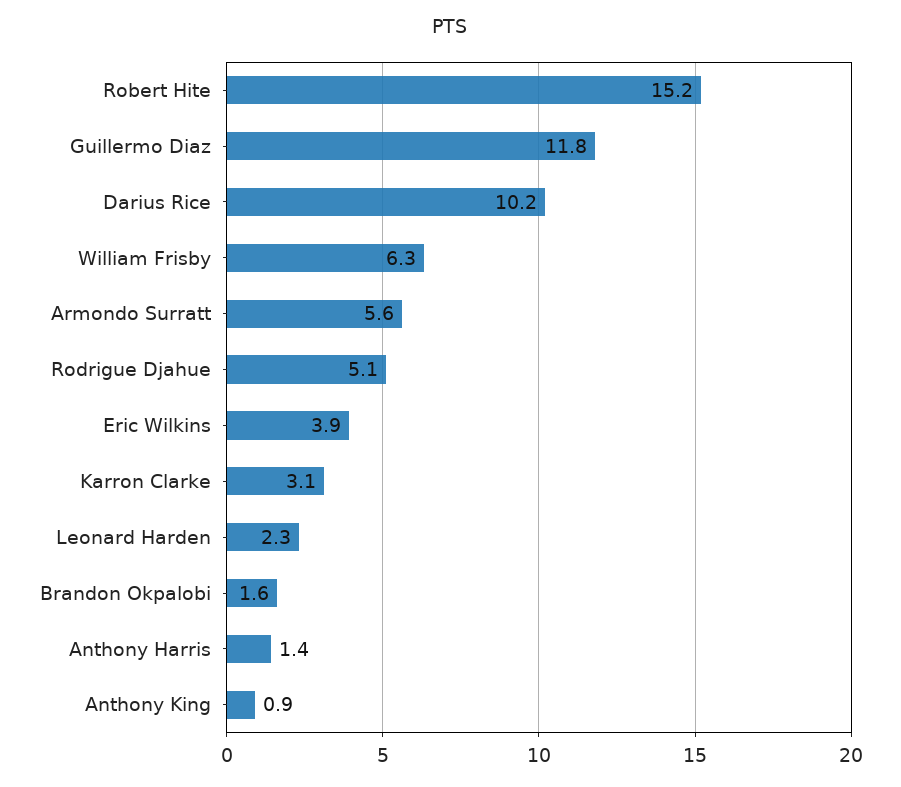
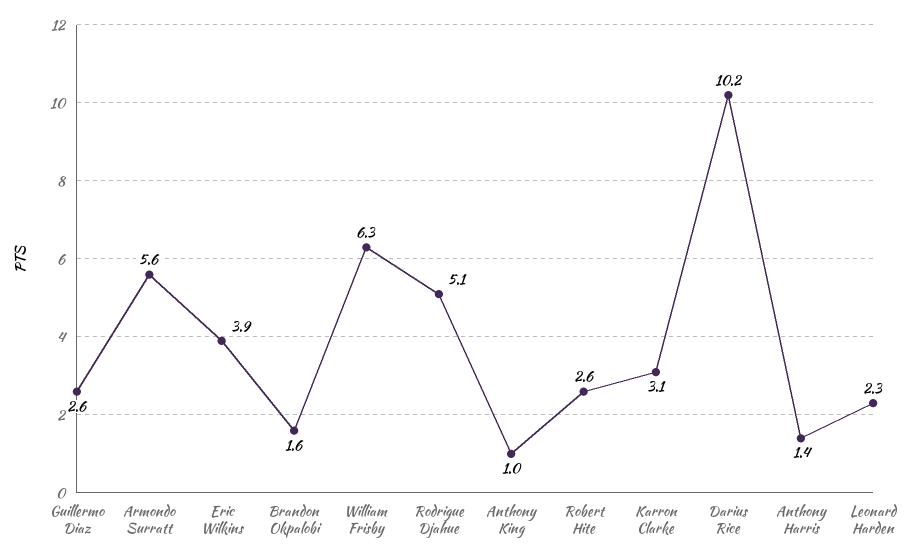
Robert Hite: 15.2 -> 2.6
Guillermo Diaz: 11.8 -> 2.6
Anthony King: 0.9 -> 1

